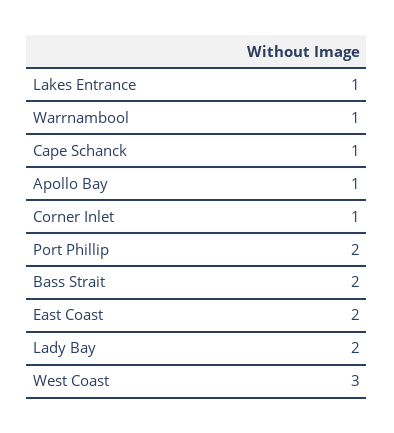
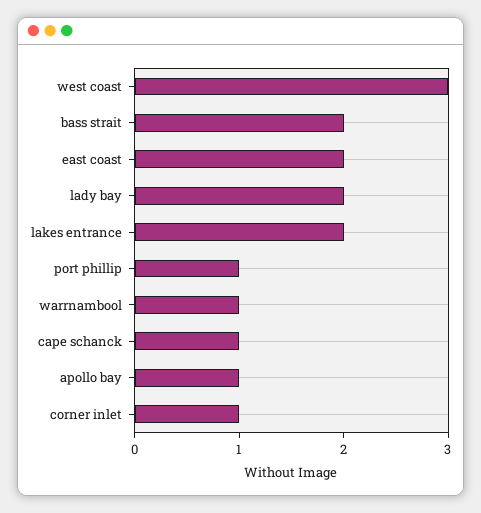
Lakes Entrance: 1 -> 2
Port Phillip: 2 -> 1

